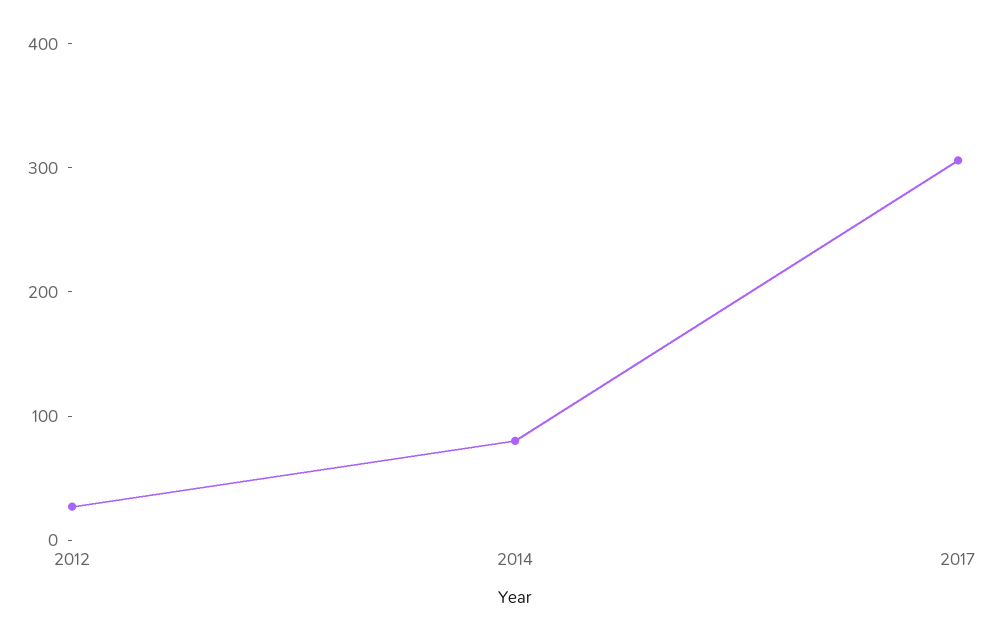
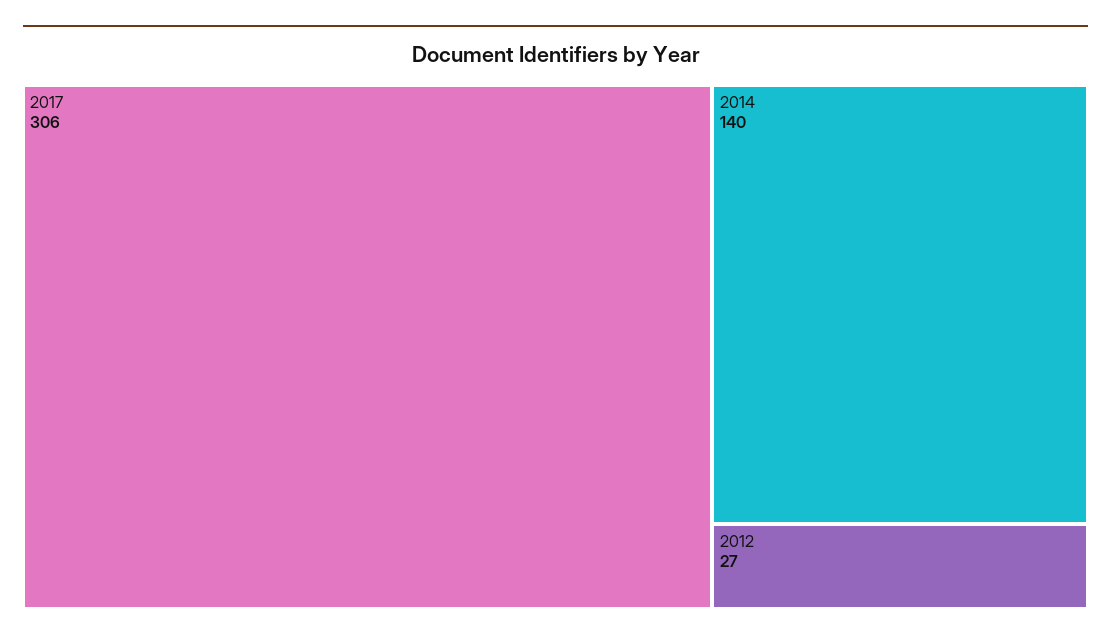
2014: 80 -> 140

